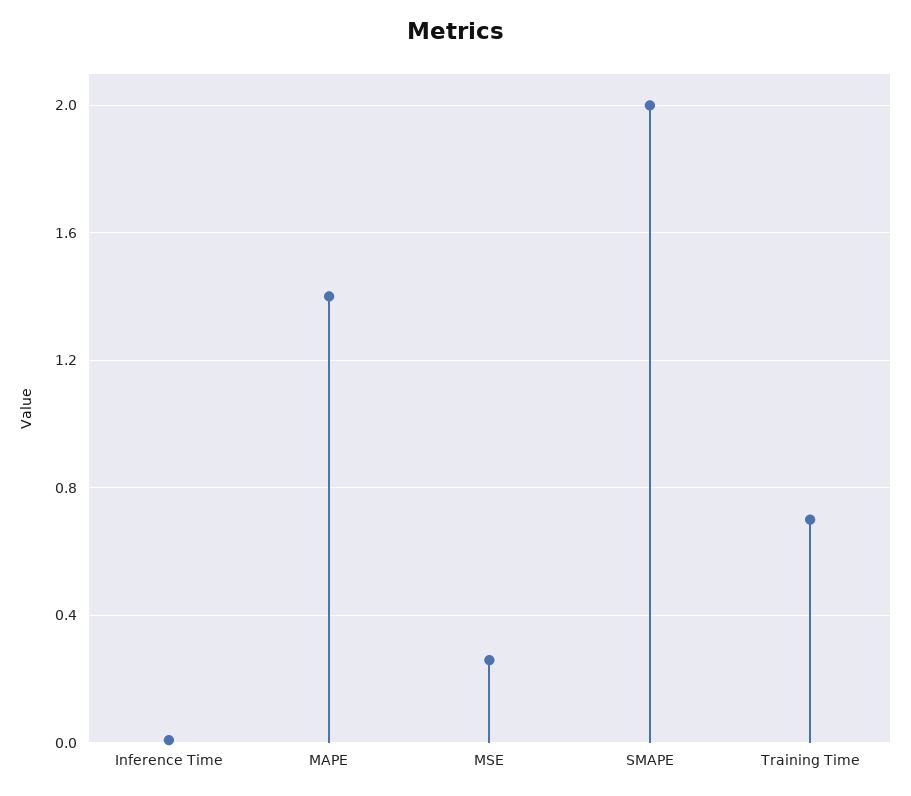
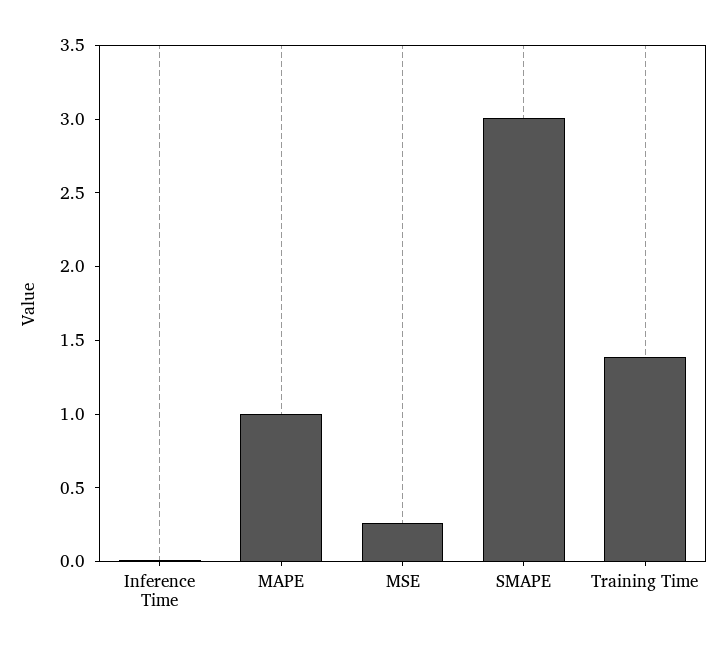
MAPE: 1.4 -> 1
SMAPE: 2 -> 3
Training Time: 0.7 -> 1.4

